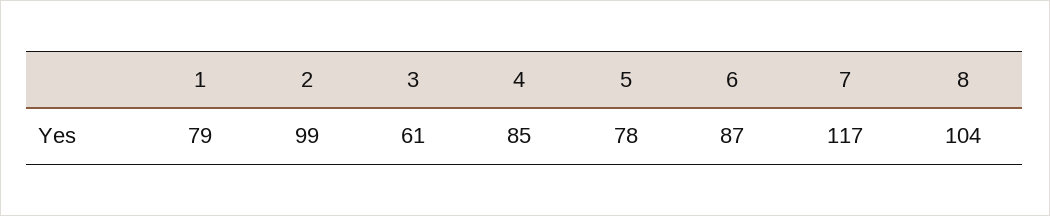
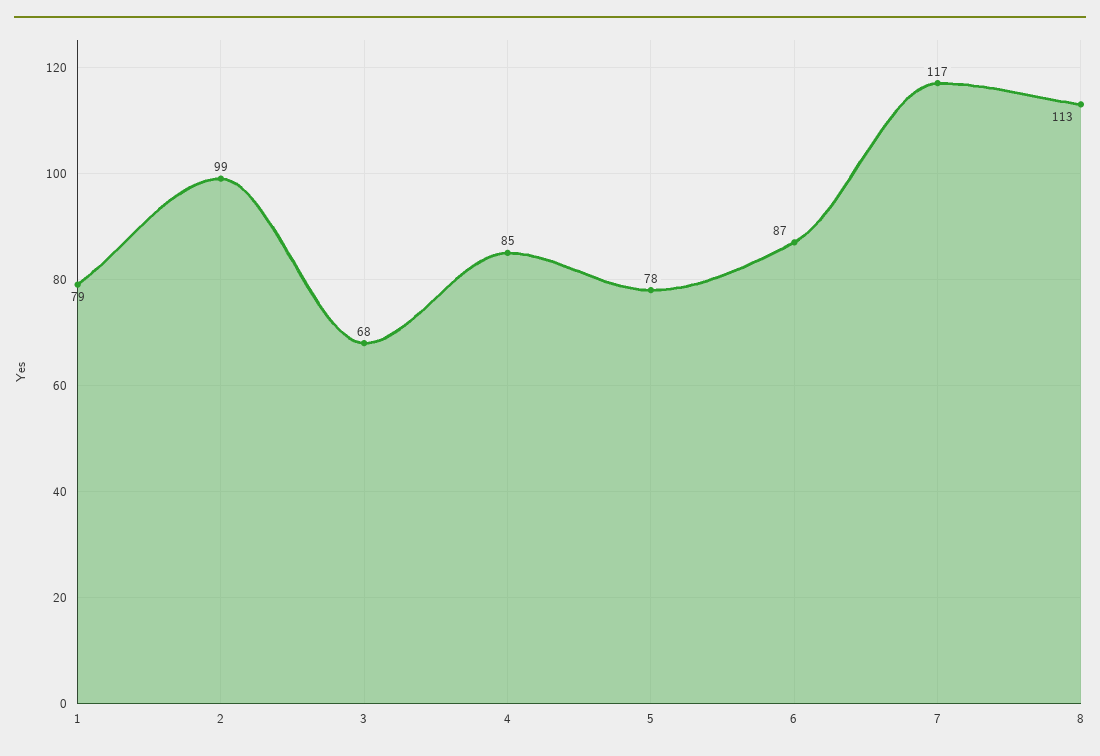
3: 61 -> 68
8: 104 -> 113

